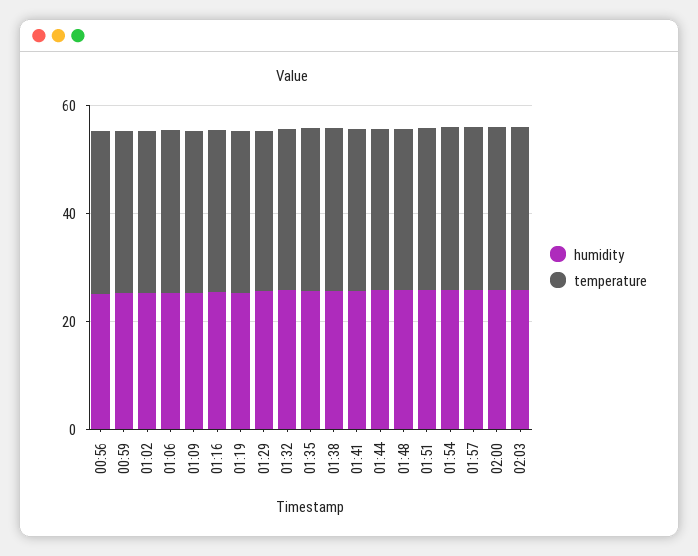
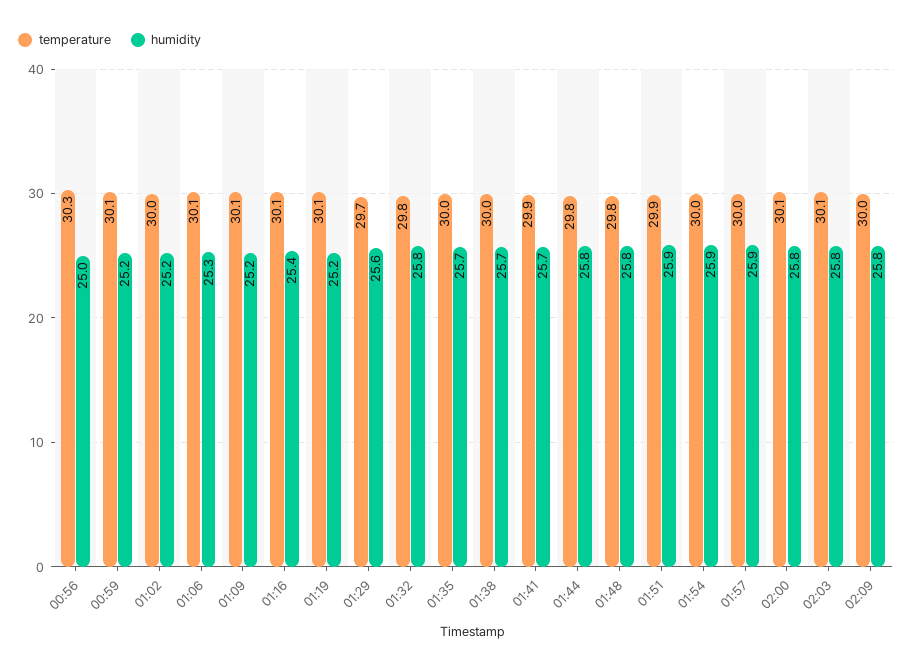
temperature, 02:09: none -> 30
humidity, 02:09: none -> 25.8

